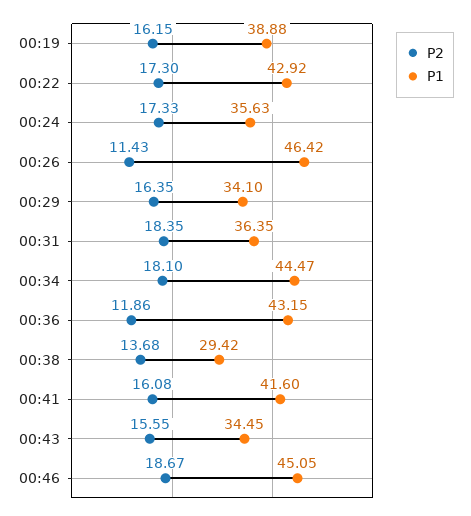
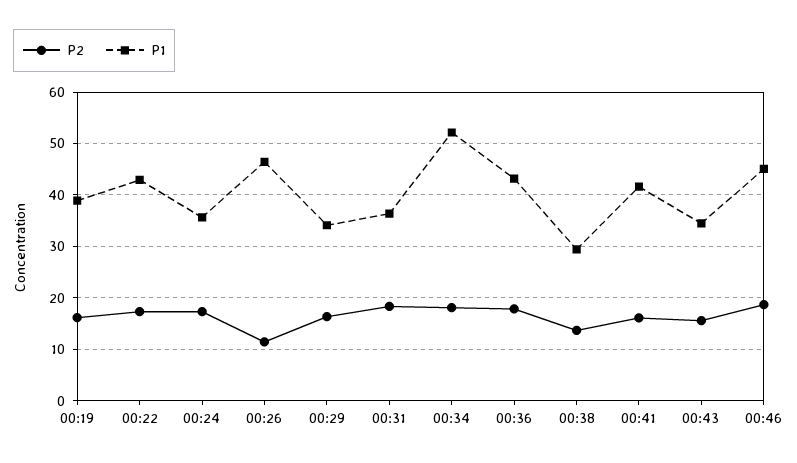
P1, 00:34: 44.47 -> 52
P2, 00:36: 11.86 -> 18

